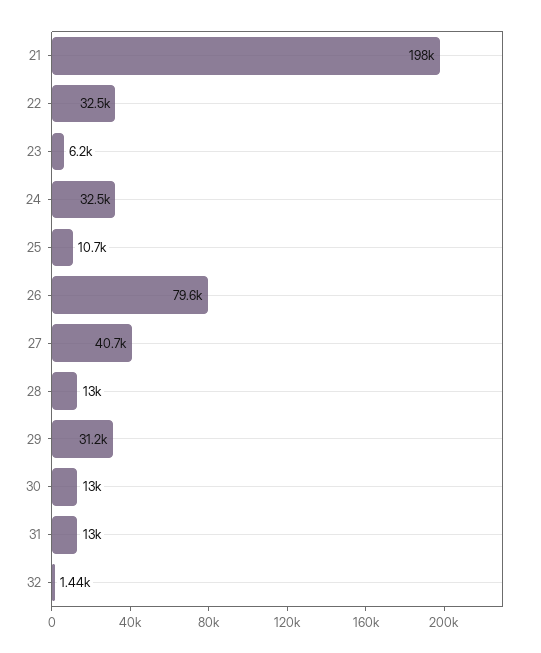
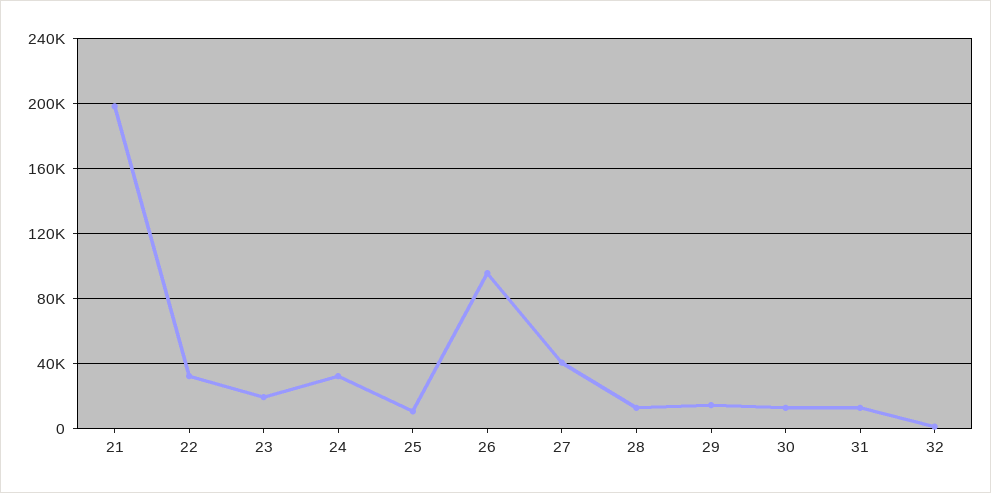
23: 6200 -> 20000
26: 79600 -> 95000
29: 31200 -> 15000

